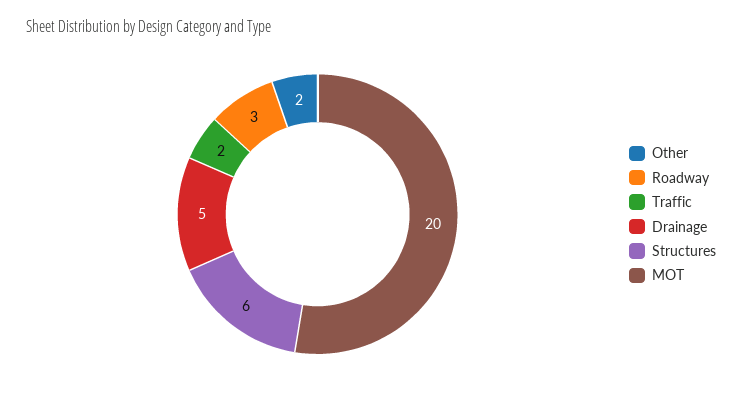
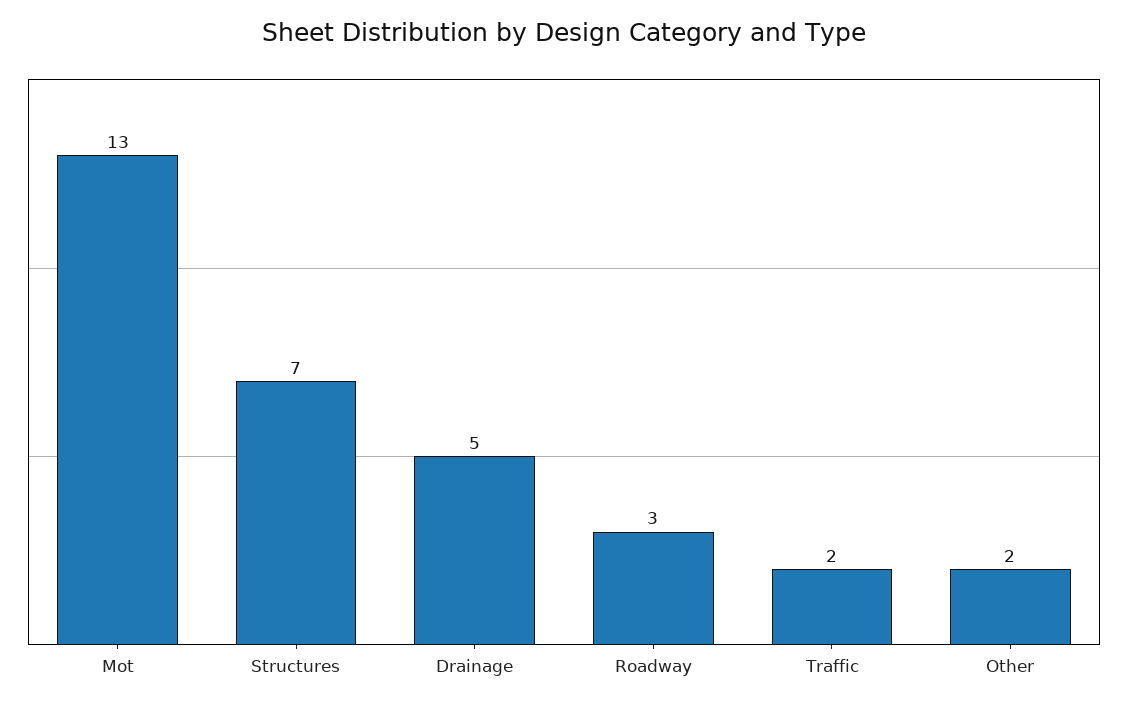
Structures: 6 -> 7
MOT: 20 -> 13

